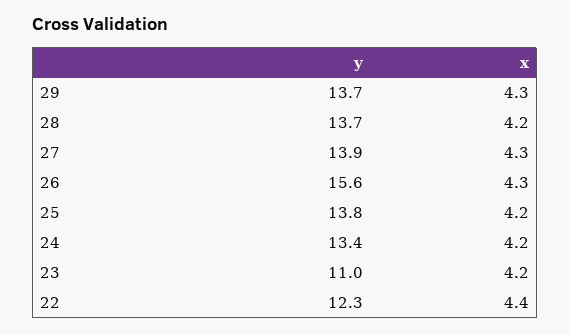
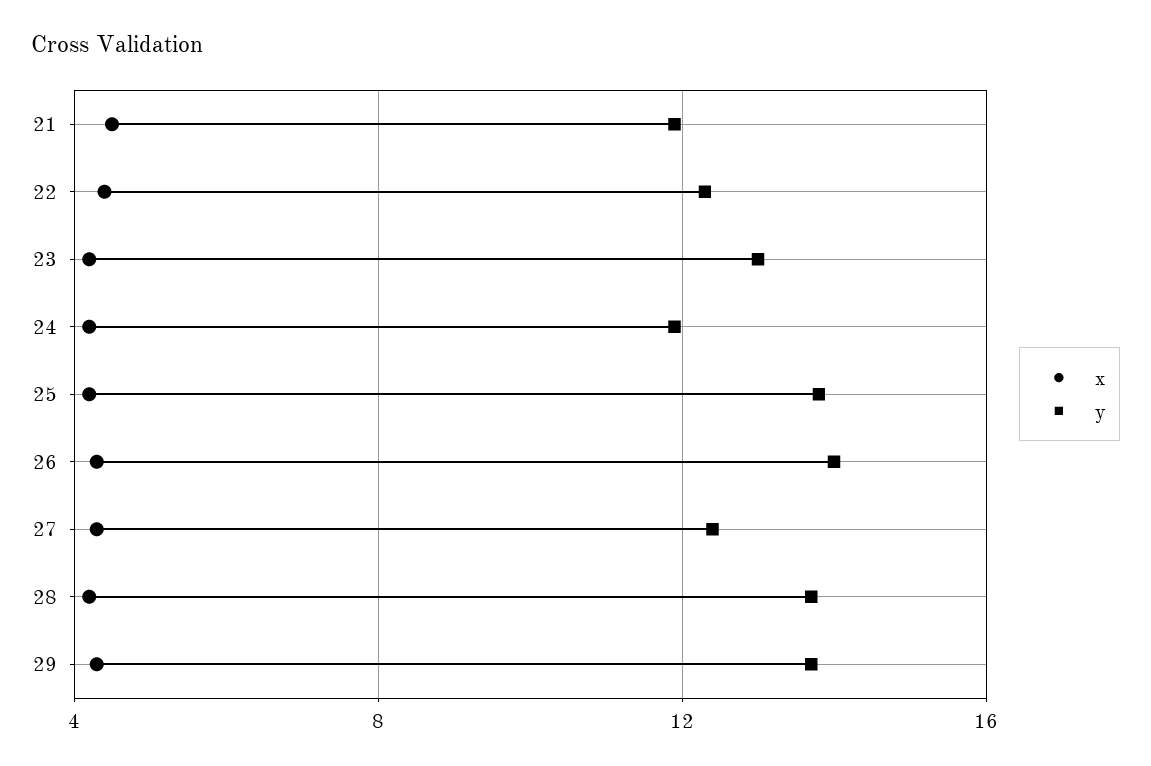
y, 27: 13.9 -> 12.5
y, 26: 15.6 -> 14
y, 24: 13.4 -> 12
y, 23: 11 -> 13
x, 21: none -> 4.5
y, 21: none -> 12

